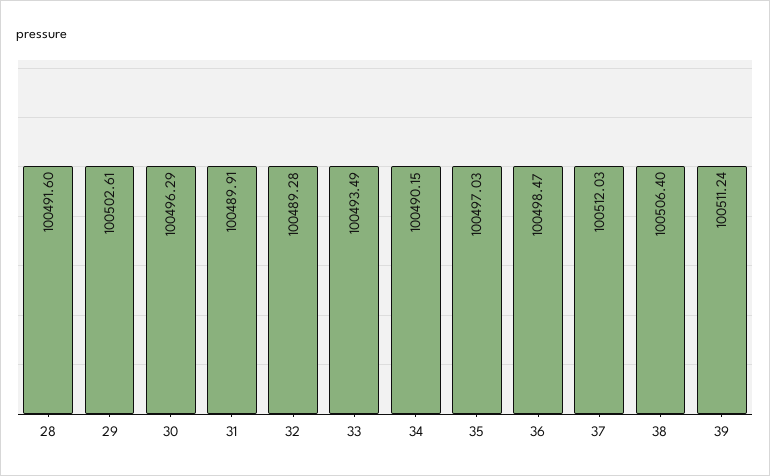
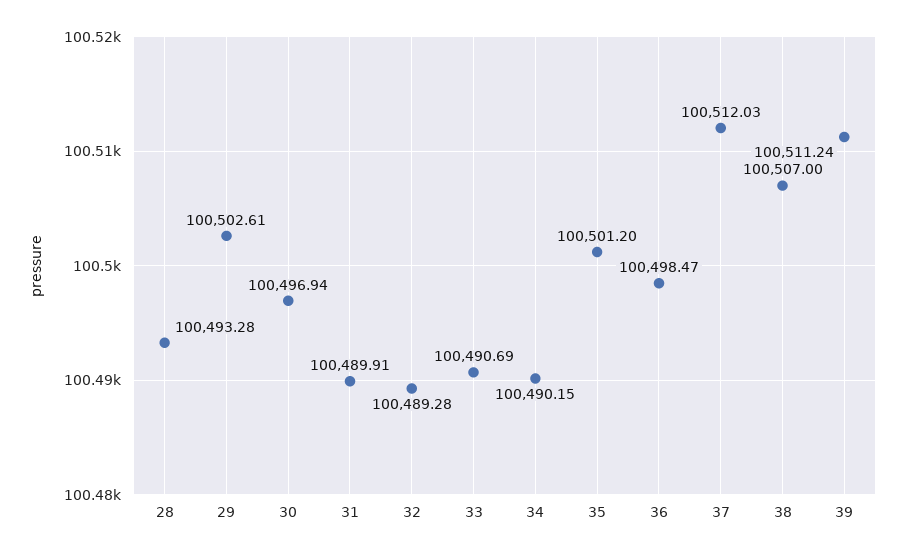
28: 100491.6 -> 100493.28
30: 100496.29 -> 100496.94
33: 100493.49 -> 100490.69
35: 100497.03 -> 100501.2
38: 100506.4 -> 100507

